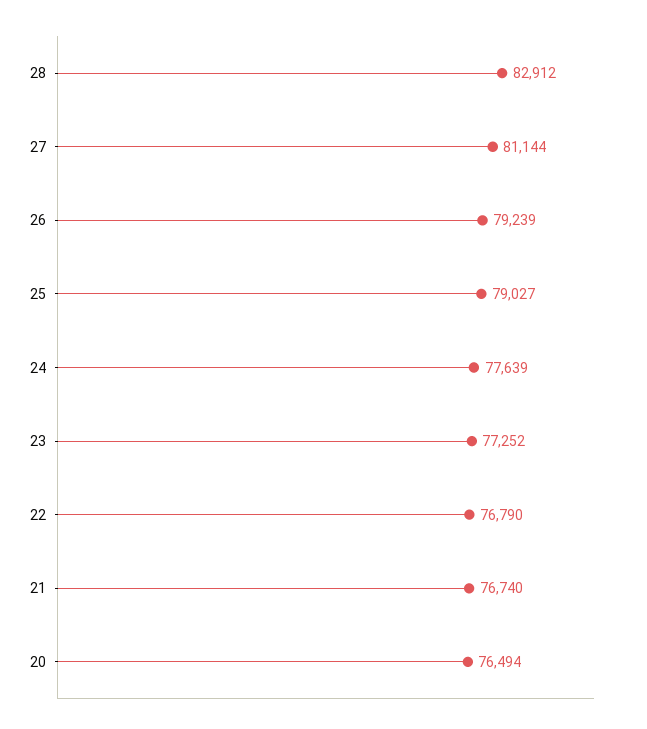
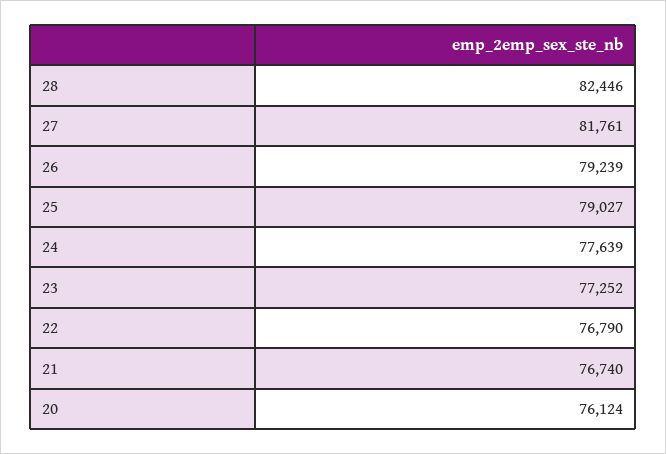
28: 82912 -> 82446
27: 81144 -> 81761
20: 76494 -> 76124

